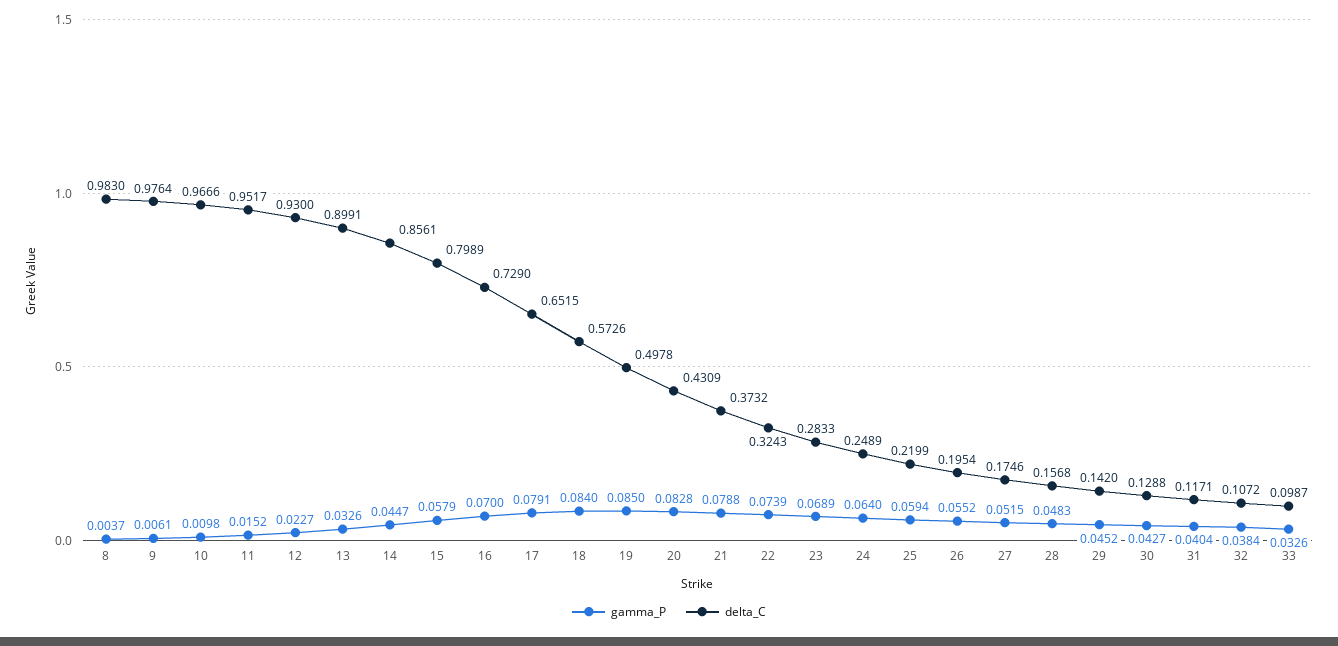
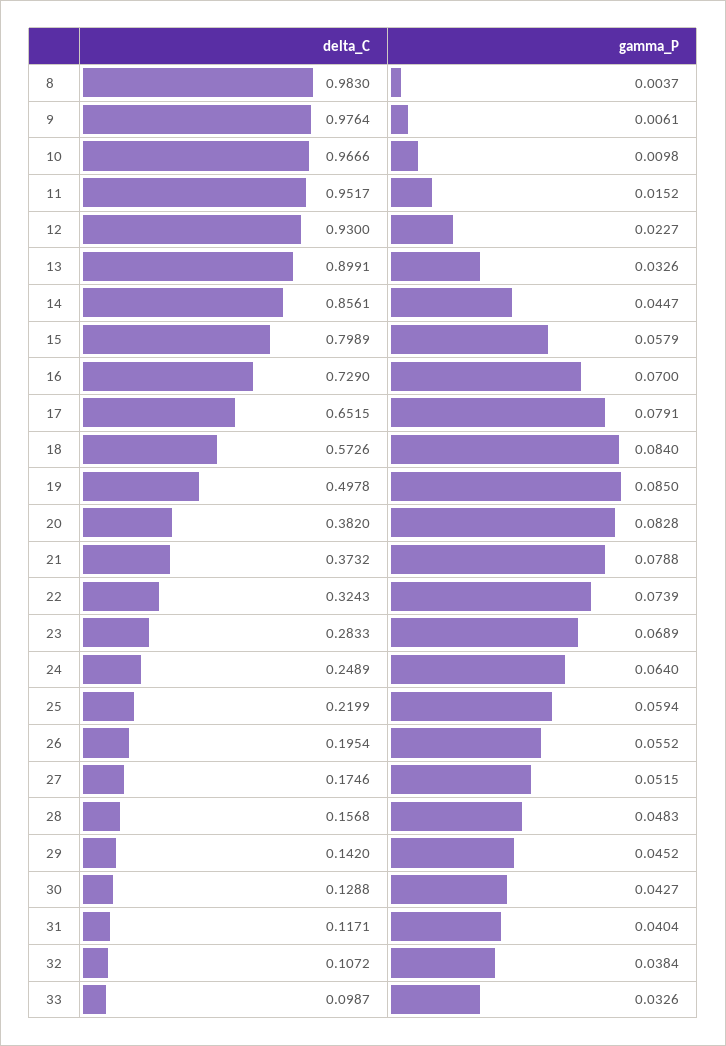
delta_C, 20: 0.4309 -> 0.382

